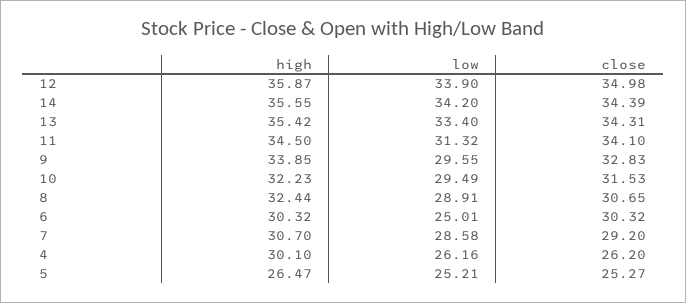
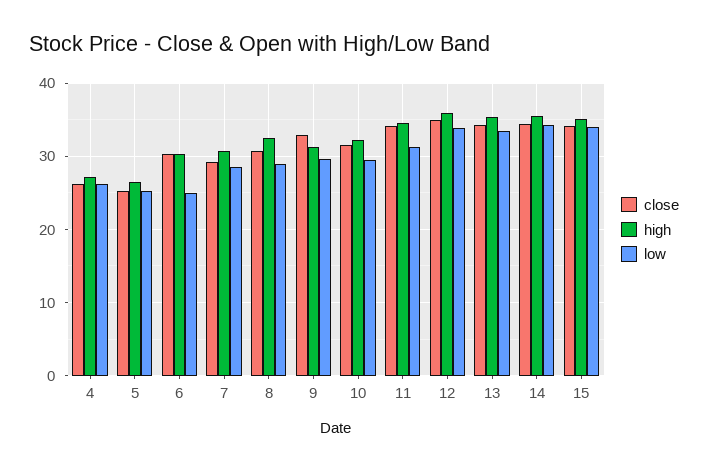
high, 9: 33.85 -> 31
high, 4: 30.1 -> 27
close, 15: none -> 34
high, 15: none -> 35
low, 15: none -> 34

